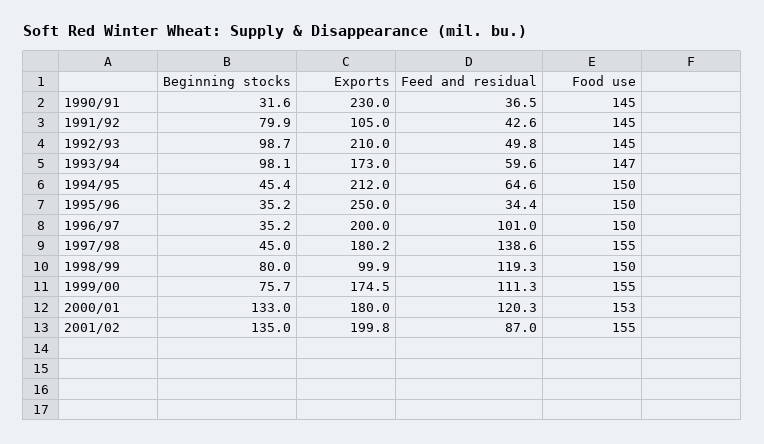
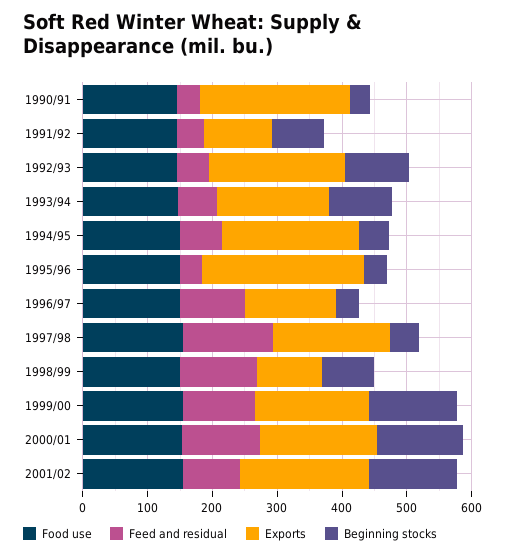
Exports, 1996/97: 200 -> 140
Beginning stocks, 1999/00: 75.7 -> 140

